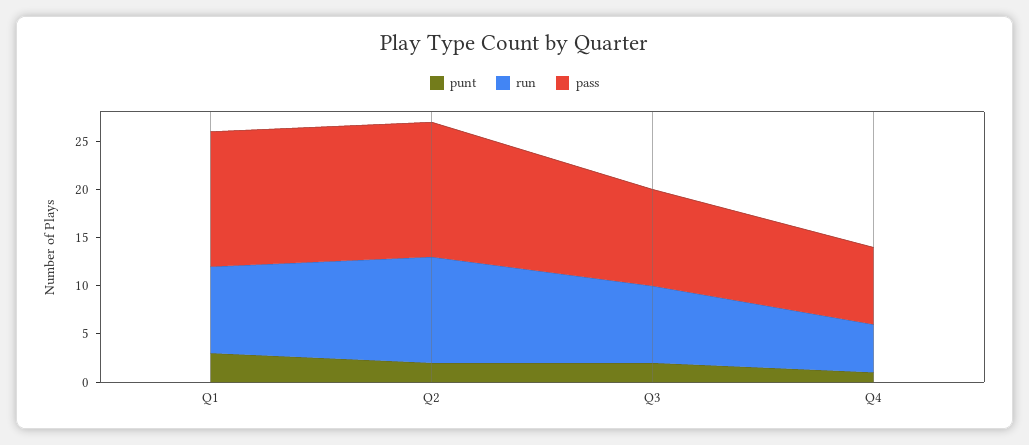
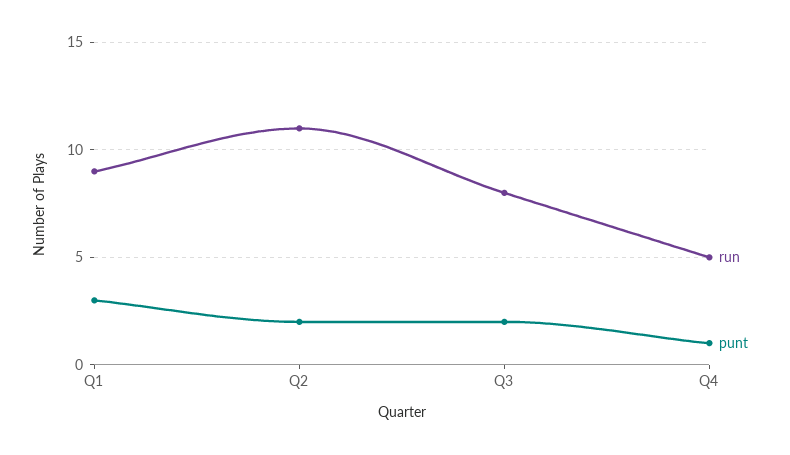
pass, Q1: 14 -> none
pass, Q2: 14 -> none
pass, Q3: 10 -> none
pass, Q4: 8 -> none

